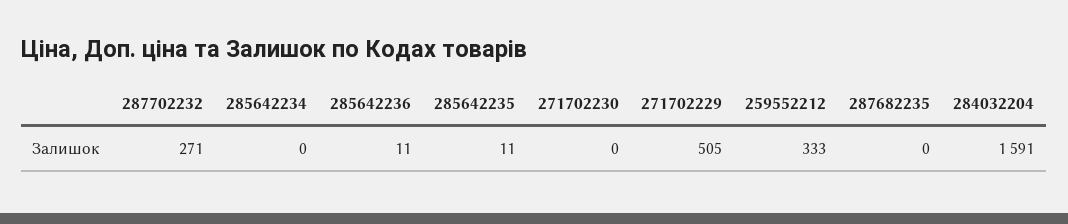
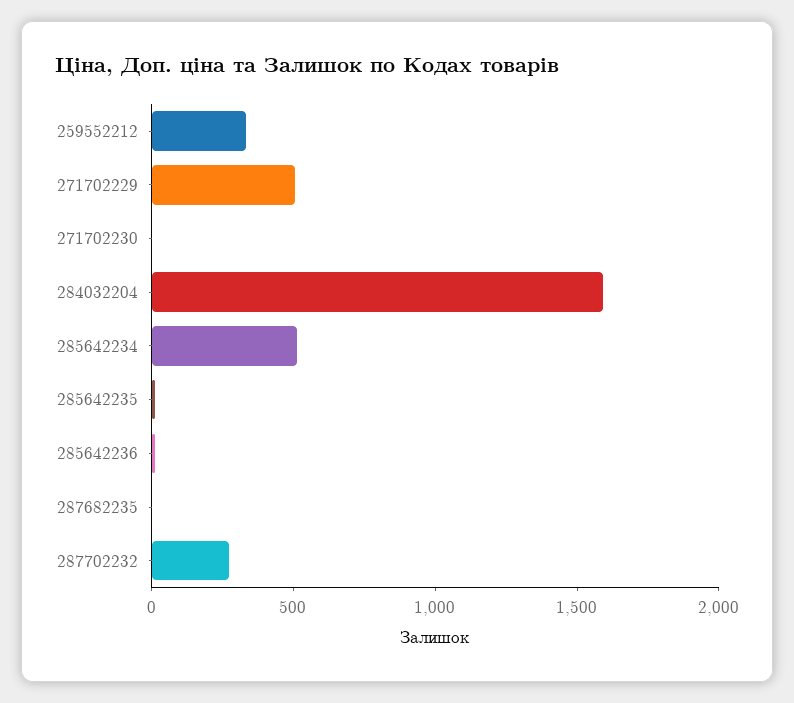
285642234: 0 -> 500

